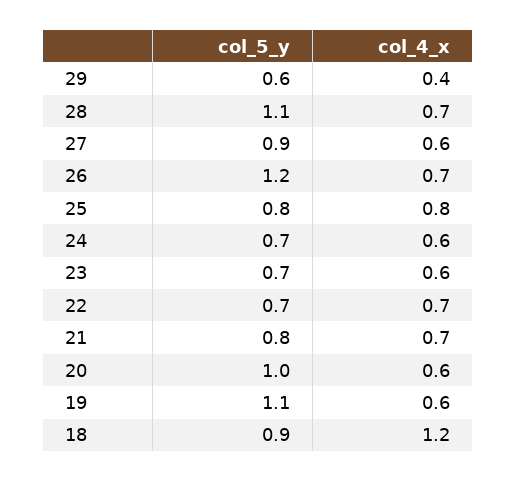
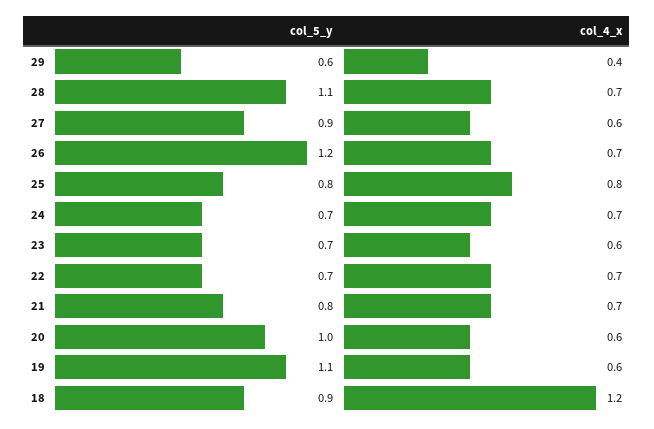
col_4_x, 24: 0.6 -> 0.7

